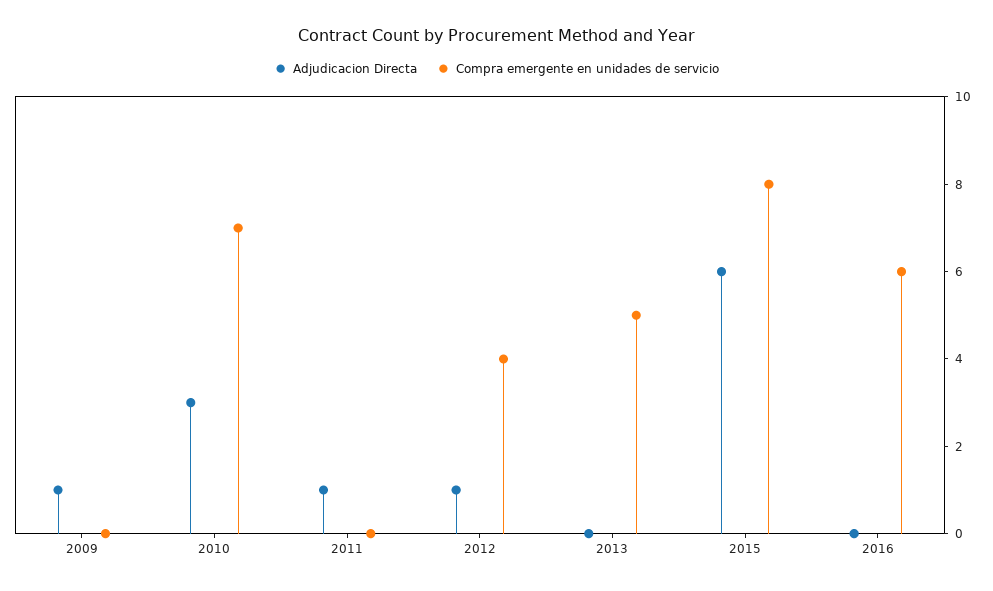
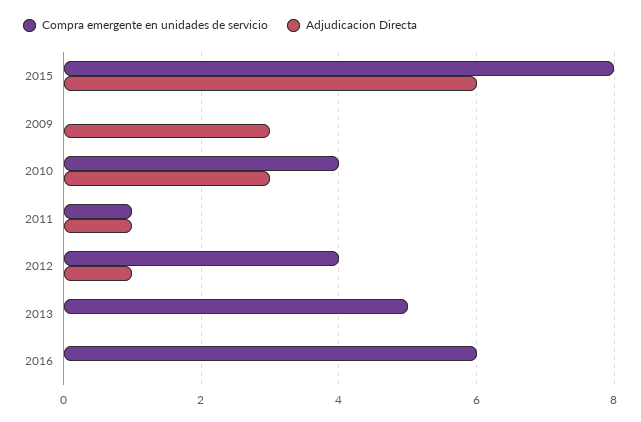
Adjudicacion Directa, 2009: 1 -> 3
Compra emergente en unidades de servicio, 2010: 7 -> 4
Compra emergente en unidades de servicio, 2011: 0 -> 1

